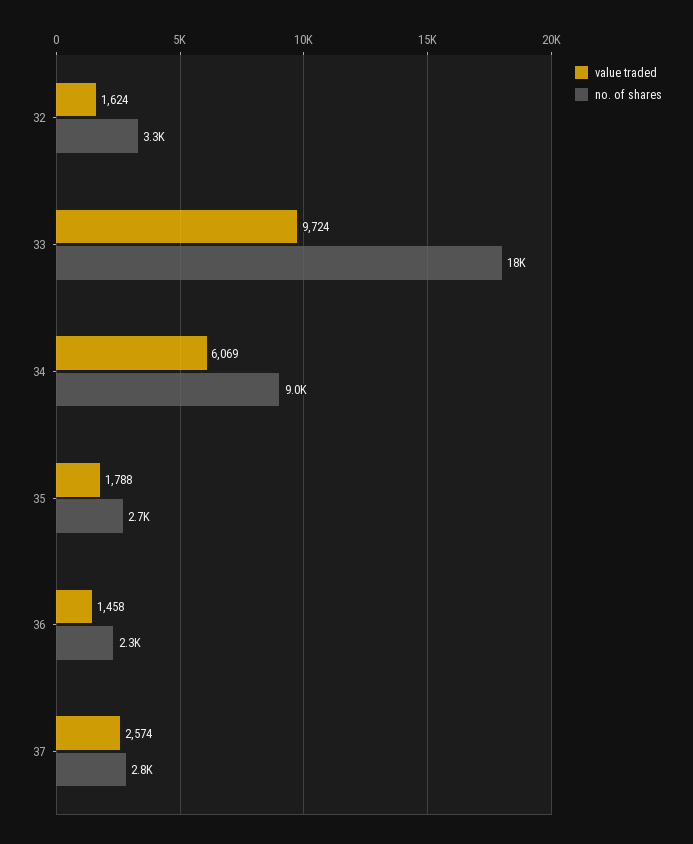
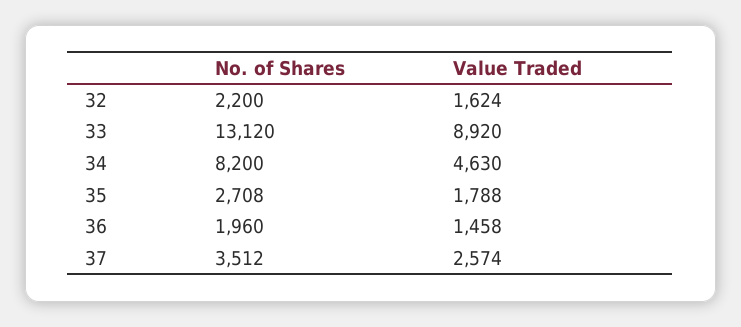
no. of shares, 32: 3300 -> 2200
value traded, 33: 9724 -> 8920
no. of shares, 33: 18000 -> 13120
value traded, 34: 6069 -> 4630
no. of shares, 34: 9000 -> 8200
no. of shares, 36: 2300 -> 1960
no. of shares, 37: 2800 -> 3512

